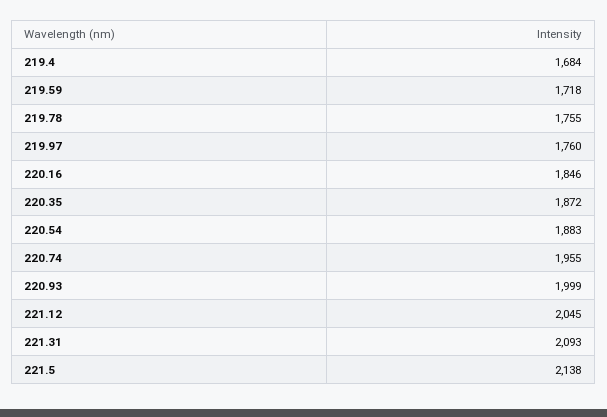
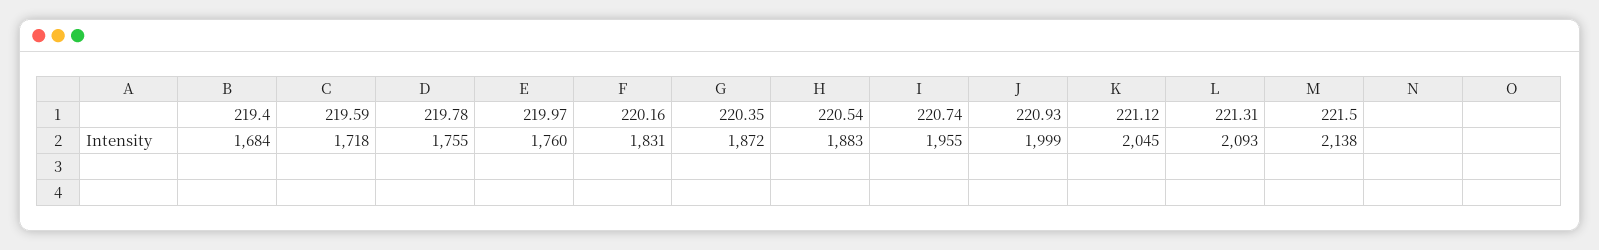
220.16: 1846 -> 1831

